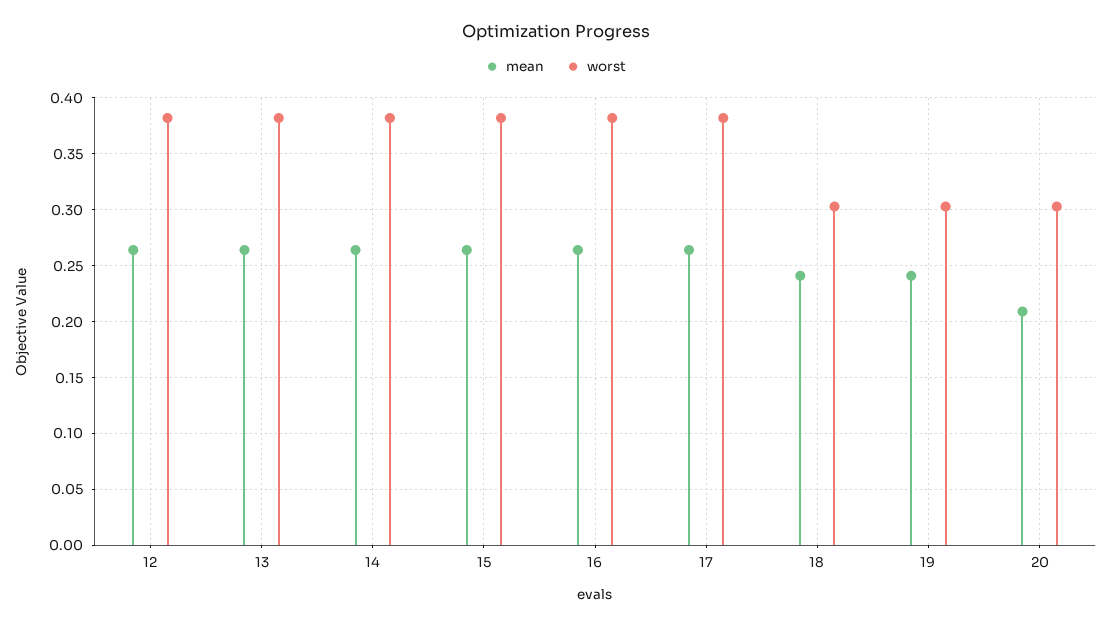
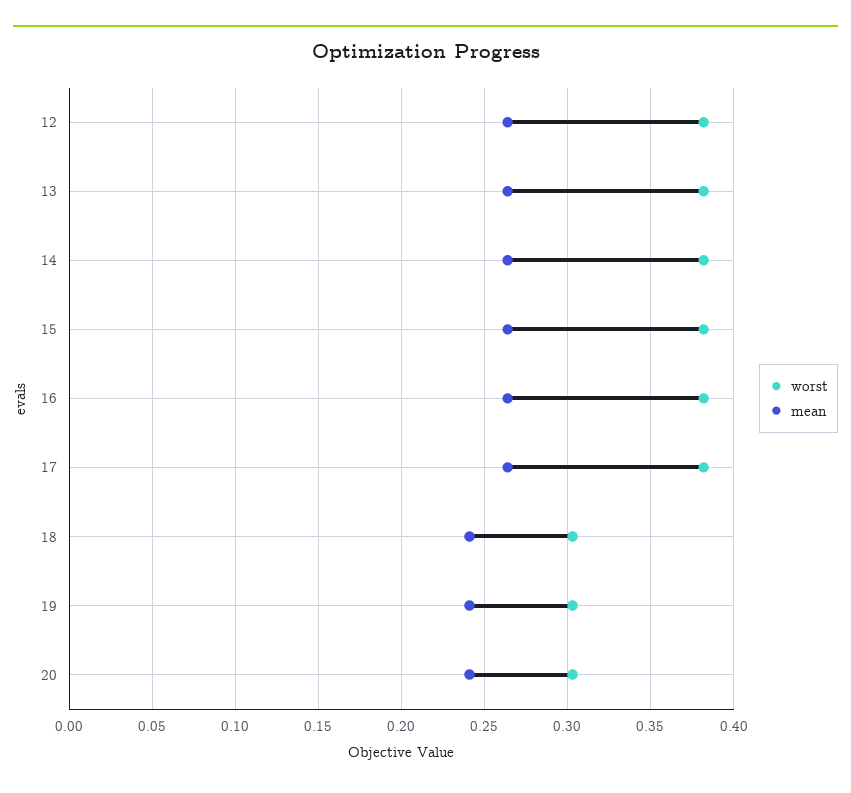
mean, 20: 0.21 -> 0.24

